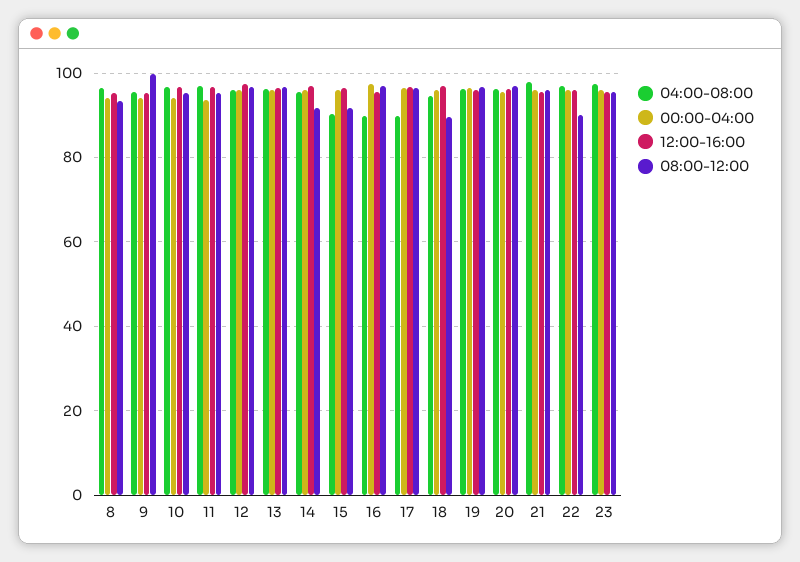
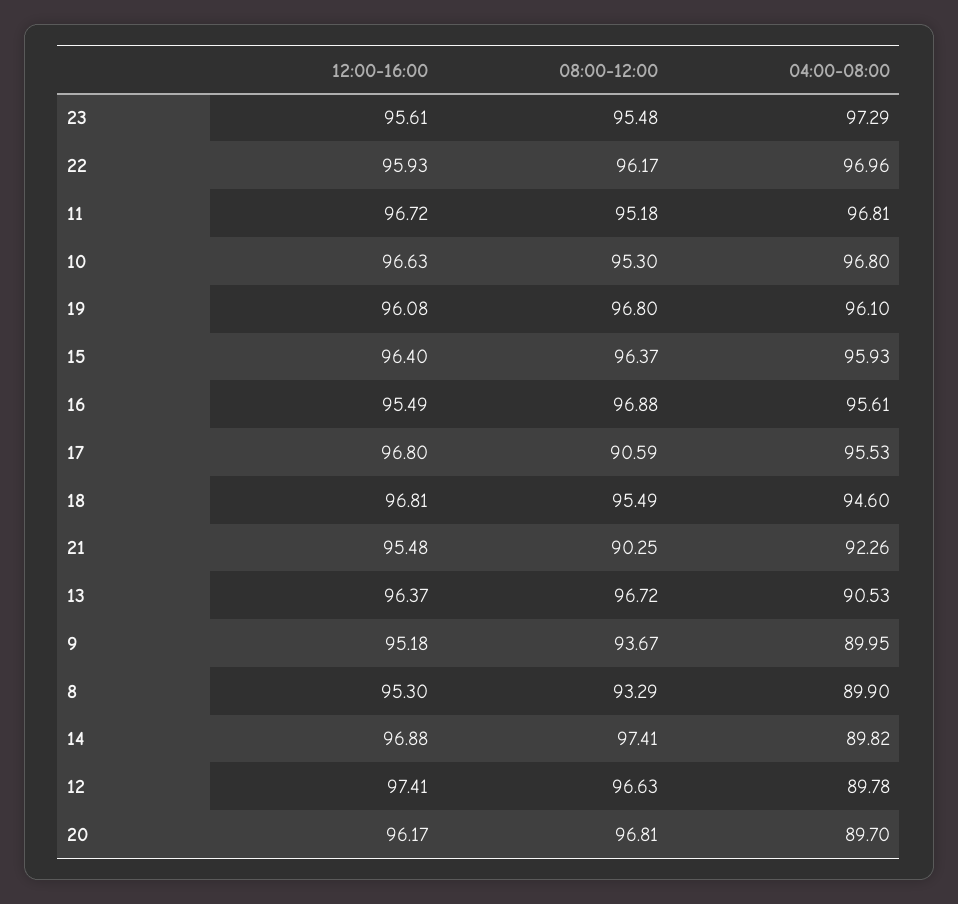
04:00-08:00, 8: 96 -> 89.9
00:00-04:00, 8: 94 -> none
04:00-08:00, 9: 96 -> 89.95
00:00-04:00, 9: 94 -> none
08:00-12:00, 9: 100 -> 93.67
00:00-04:00, 10: 94 -> none
00:00-04:00, 11: 94 -> none
04:00-08:00, 12: 96 -> 89.78
00:00-04:00, 12: 96 -> none
04:00-08:00, 13: 96 -> 90.53
00:00-04:00, 13: 96 -> none
04:00-08:00, 14: 96 -> 89.82
00:00-04:00, 14: 96 -> none
08:00-12:00, 14: 92 -> 97.41
04:00-08:00, 15: 90 -> 95.93
00:00-04:00, 15: 96 -> none
08:00-12:00, 15: 92 -> 96.37
04:00-08:00, 16: 90 -> 95.61
00:00-04:00, 16: 98 -> none
04:00-08:00, 17: 90 -> 95.53
00:00-04:00, 17: 96 -> none
08:00-12:00, 17: 96 -> 90.59
00:00-04:00, 18: 96 -> none
08:00-12:00, 18: 90 -> 95.49
00:00-04:00, 19: 96 -> none
04:00-08:00, 20: 96 -> 89.7
00:00-04:00, 20: 96 -> none
04:00-08:00, 21: 98 -> 92.26
00:00-04:00, 21: 96 -> none
08:00-12:00, 21: 96 -> 90.25
00:00-04:00, 22: 96 -> none
08:00-12:00, 22: 90 -> 96.17
00:00-04:00, 23: 96 -> none

